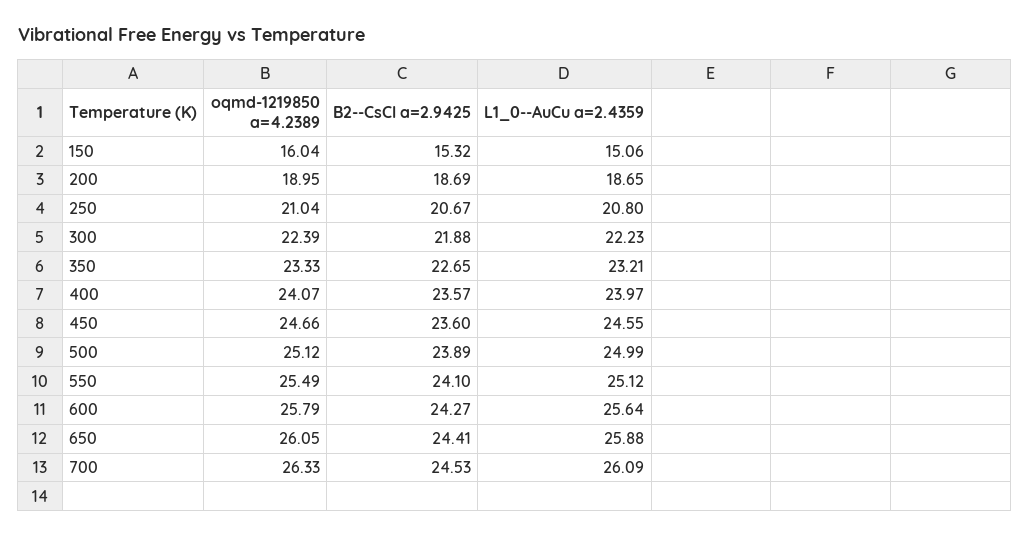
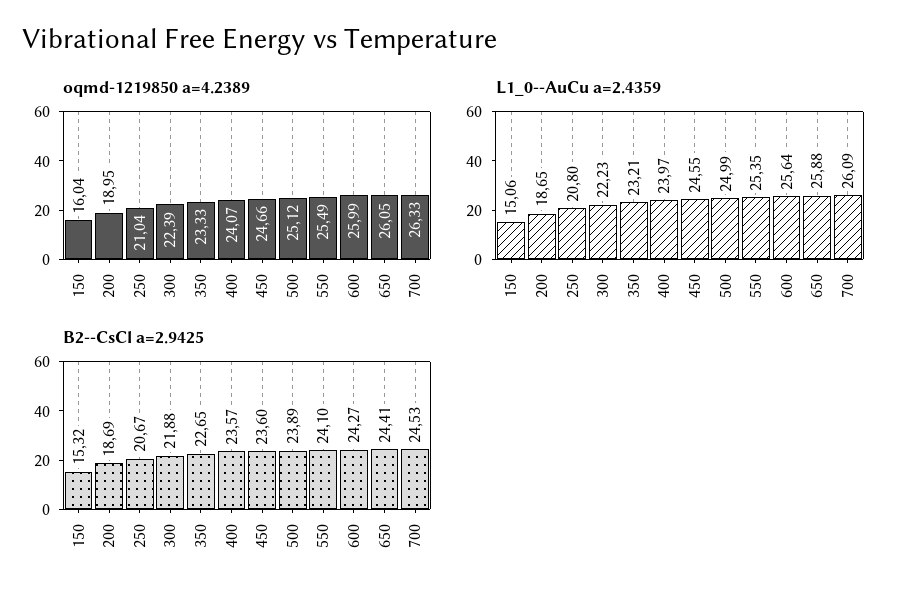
L1_0--AuCu a=2.4359, 550: 25.12 -> 25.35
oqmd-1219850 a=4.2389, 600: 25.79 -> 25.99

